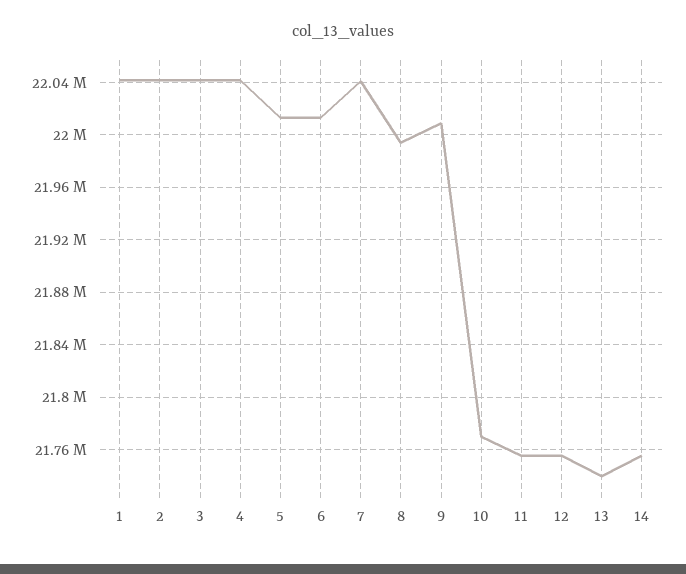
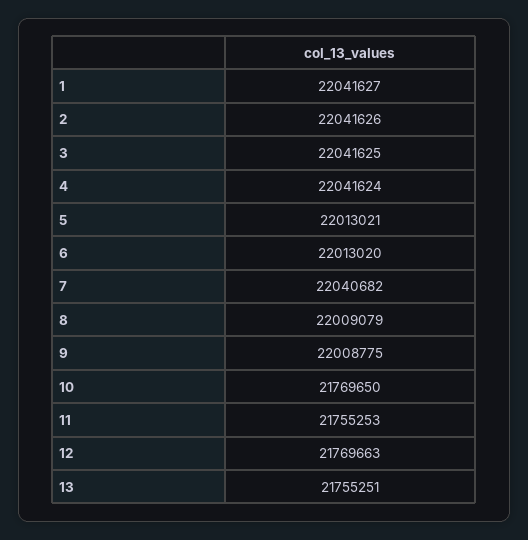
8: 21995000 -> 22009079
12: 21755000 -> 21769663
13: 21740000 -> 21755251
14: 21755000 -> none

